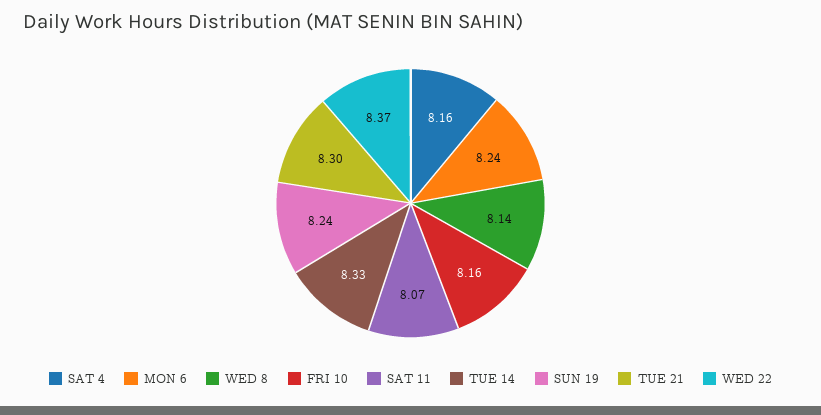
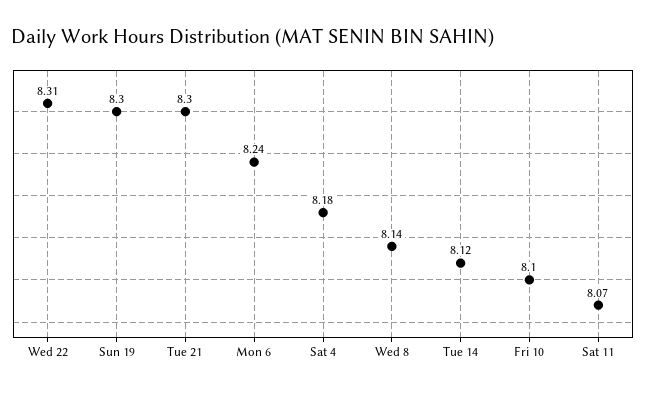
SAT 4: 8.16 -> 8.18
FRI 10: 8.16 -> 8.1
TUE 14: 8.33 -> 8.12
SUN 19: 8.24 -> 8.3
WED 22: 8.37 -> 8.31

